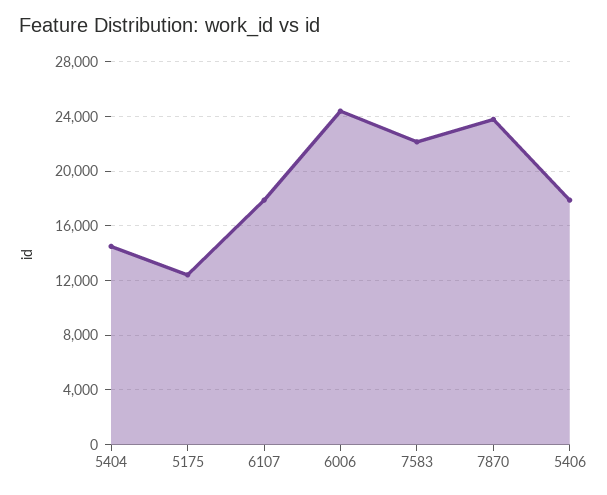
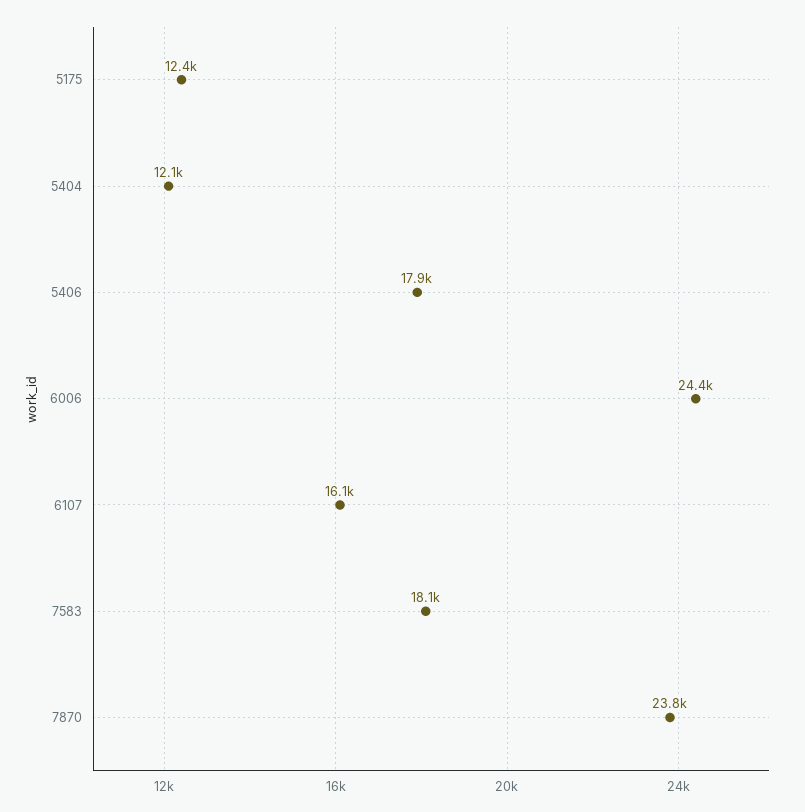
5404: 14500 -> 12100
6107: 18000 -> 16100
7583: 22000 -> 18100

